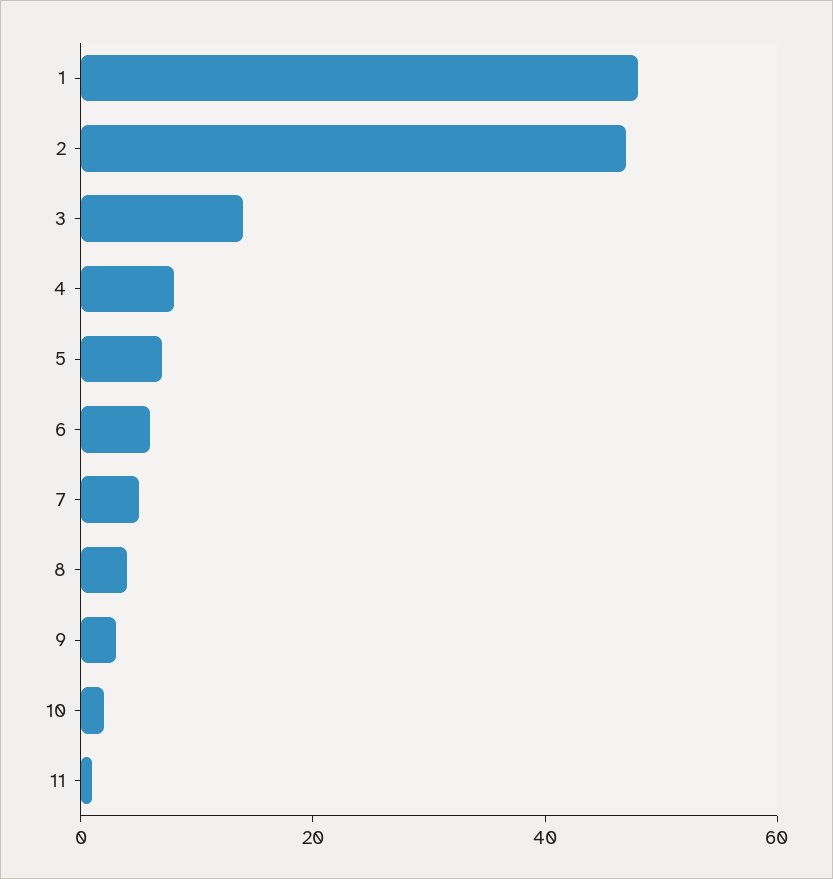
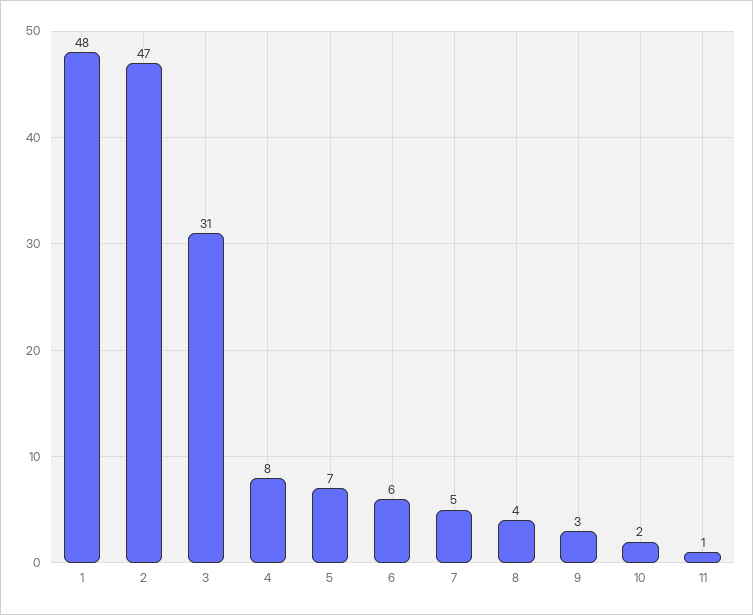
3: 15 -> 31

